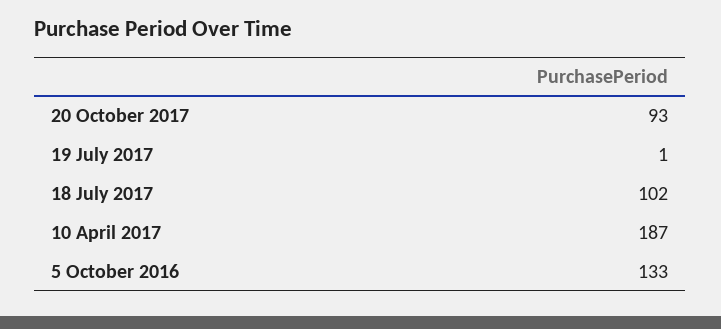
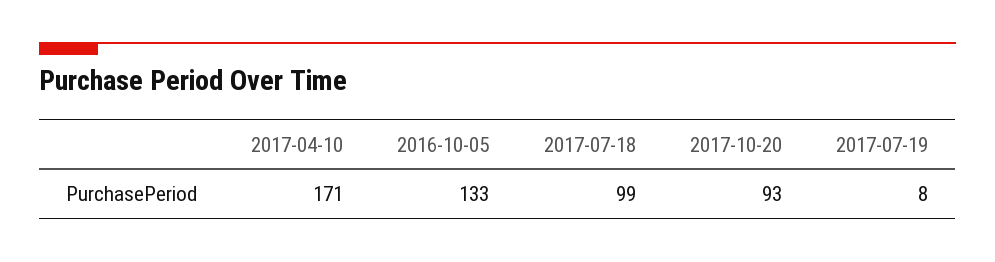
19 July 2017: 1 -> 8
18 July 2017: 102 -> 99
10 April 2017: 187 -> 171

